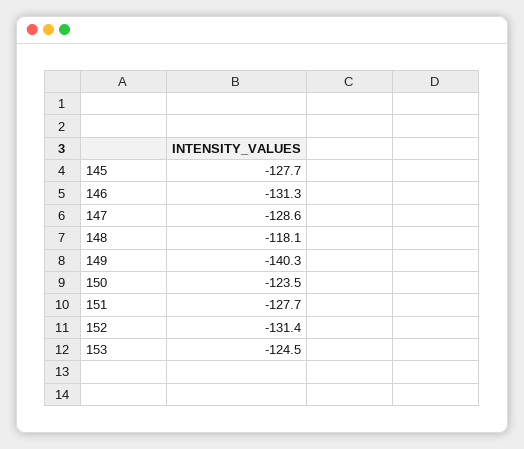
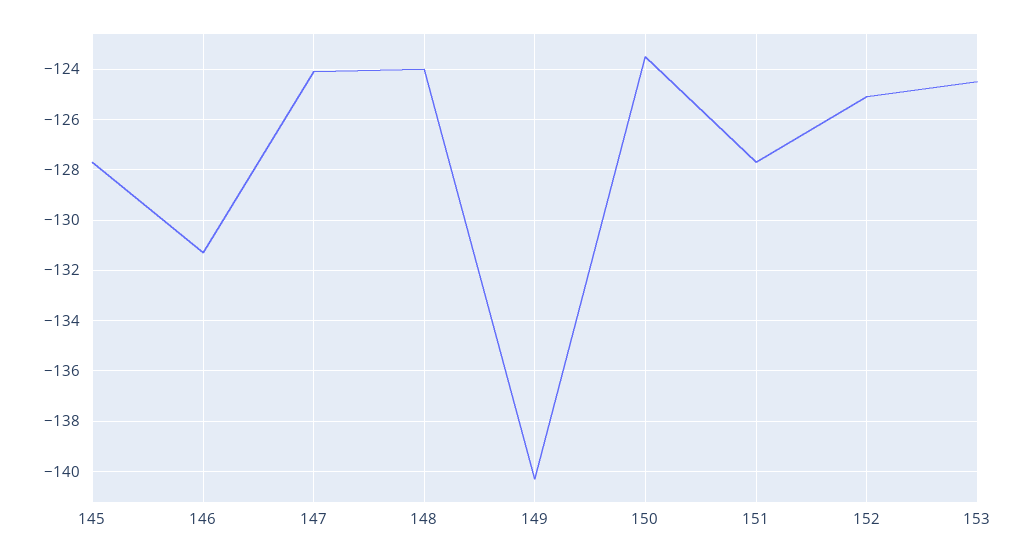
147: -128.6 -> -124
148: -118.1 -> -124
152: -131.4 -> -125

